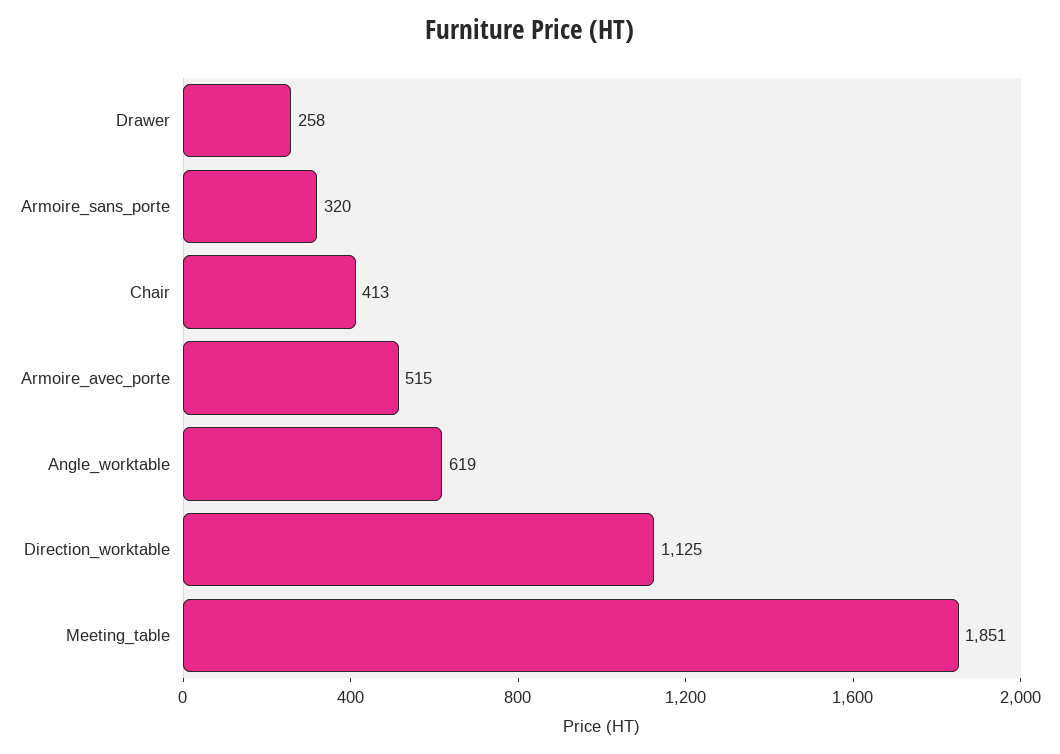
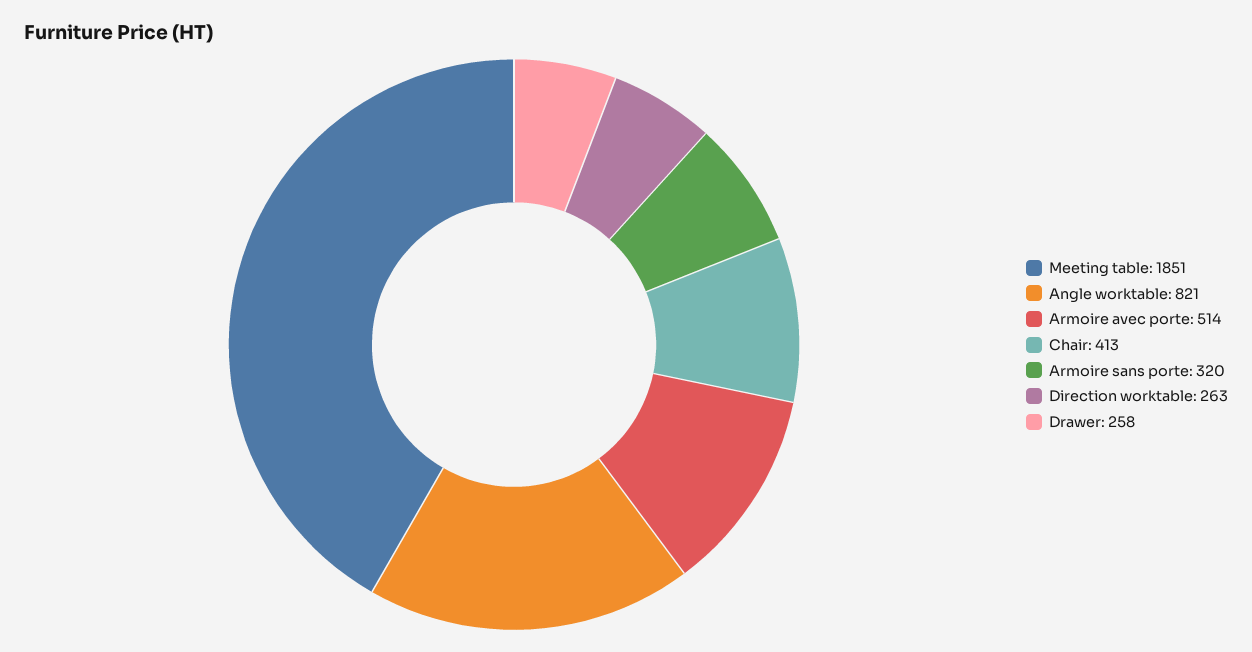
Armoire_avec_porte: 515 -> 514
Angle_worktable: 619 -> 821
Direction_worktable: 1125 -> 263

